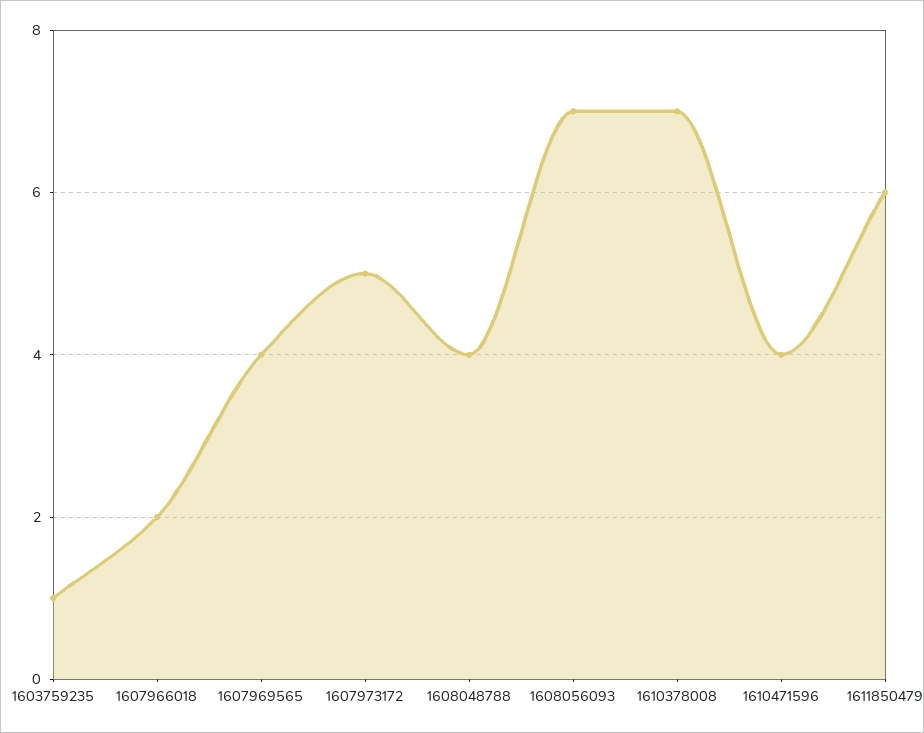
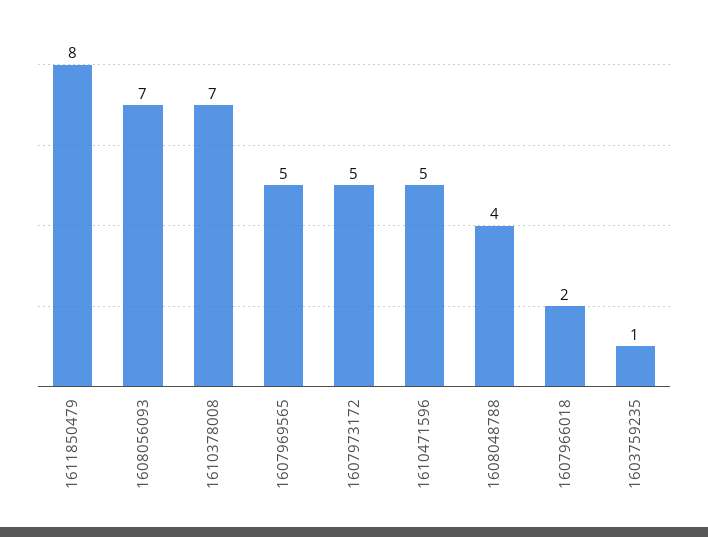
1607969565: 4 -> 5
1610471596: 4 -> 5
1611850479: 6 -> 8

